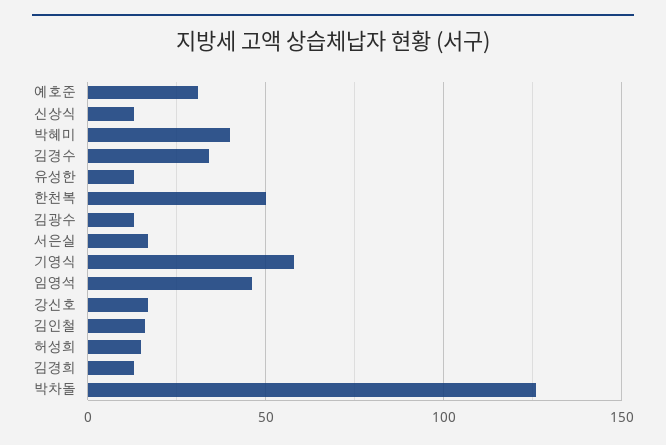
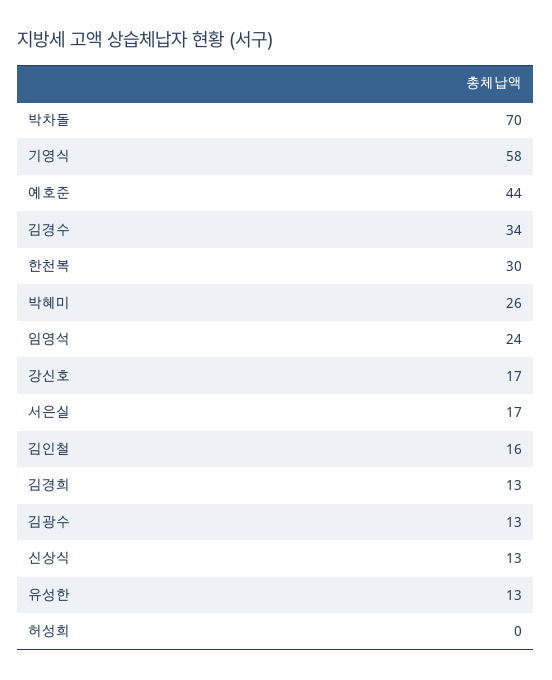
예호준: 30 -> 44
박혜미: 40 -> 26
한천복: 50 -> 30
임영석: 45 -> 24
허성희: 15 -> 0
박차돌: 125 -> 70

